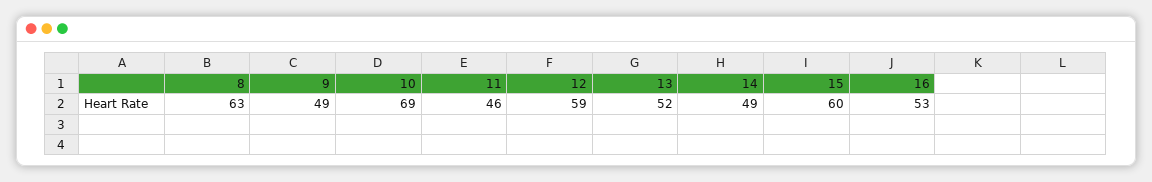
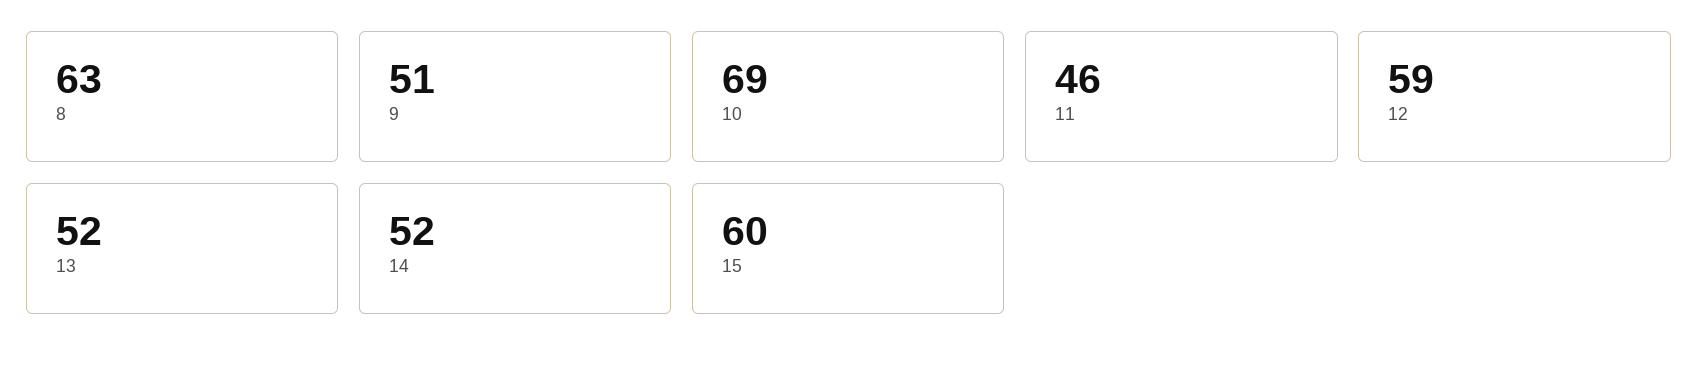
9: 49 -> 51
14: 49 -> 52
16: 53 -> none

